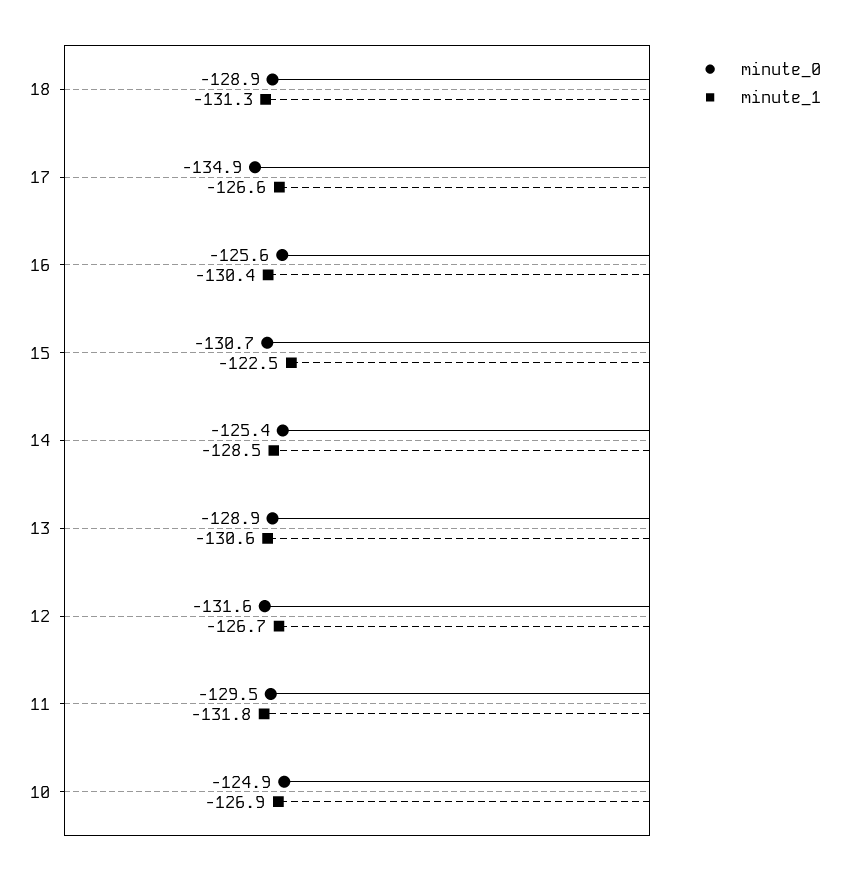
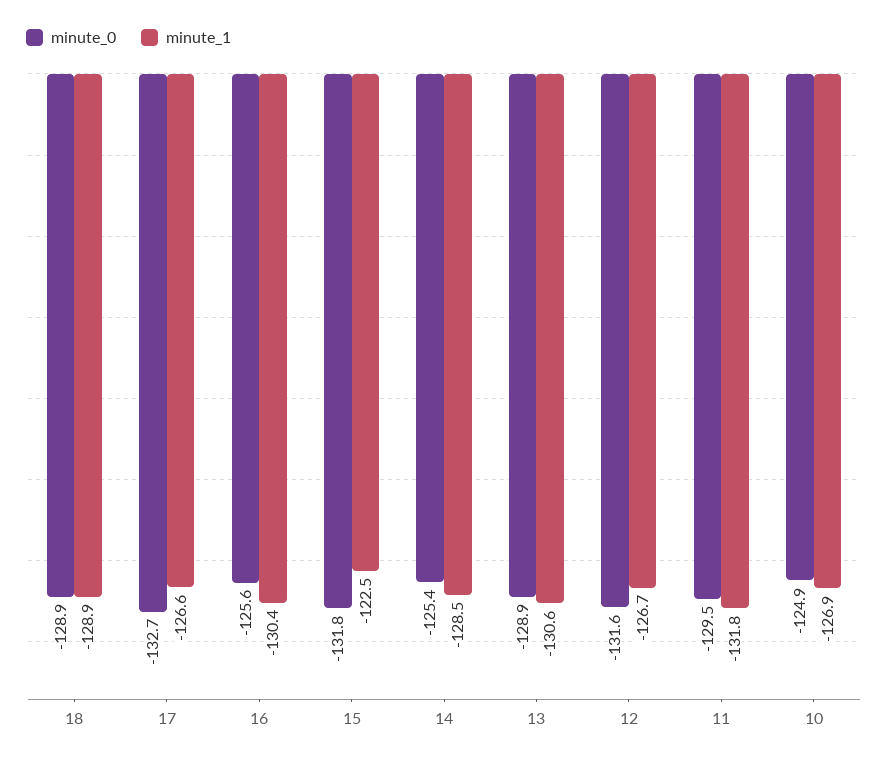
minute_1, 18: -131.3 -> -128.9
minute_0, 17: -134.9 -> -132.7
minute_0, 15: -130.7 -> -131.8

